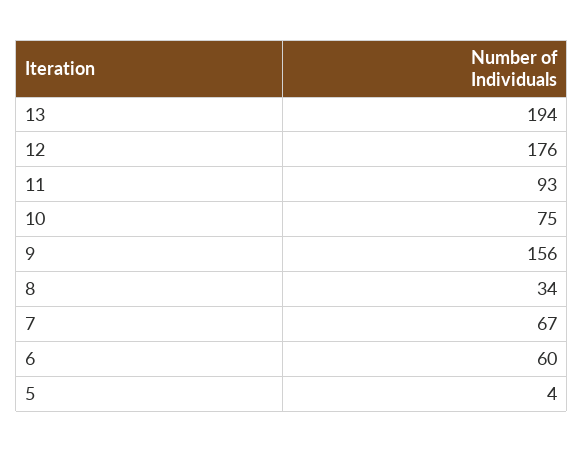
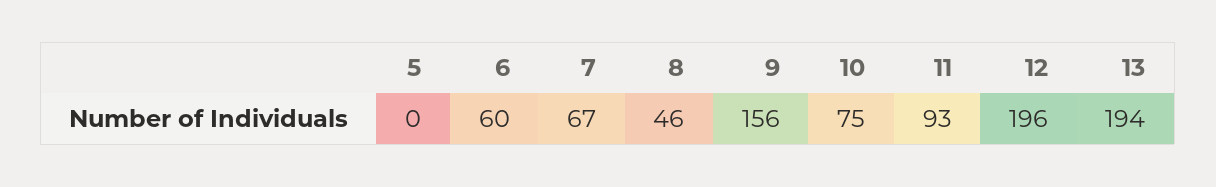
12: 176 -> 196
8: 34 -> 46
5: 4 -> 0

